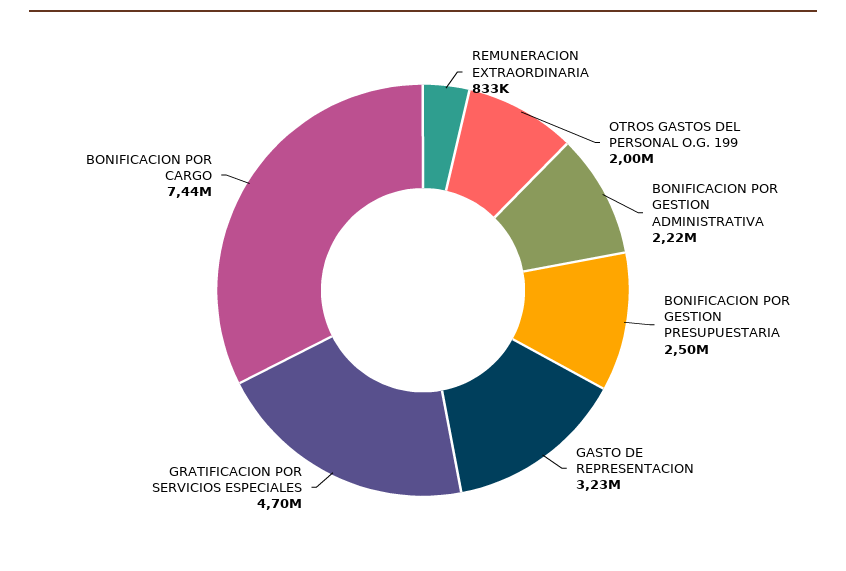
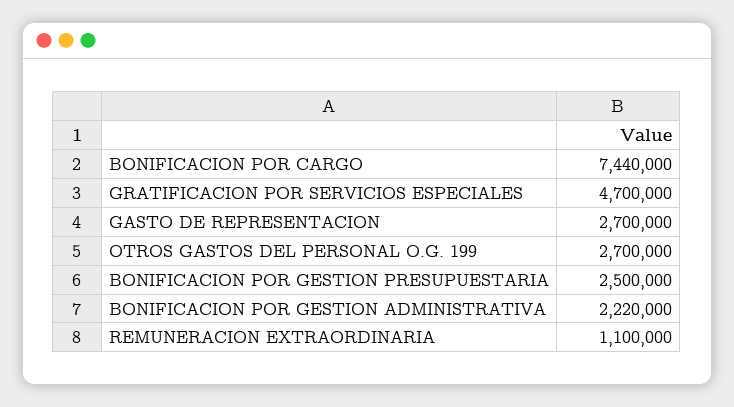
REMUNERACION EXTRAORDINARIA: 833000 -> 1100000
OTROS GASTOS DEL PERSONAL O.G. 199: 2000000 -> 2700000
GASTO DE REPRESENTACION: 3230000 -> 2700000

